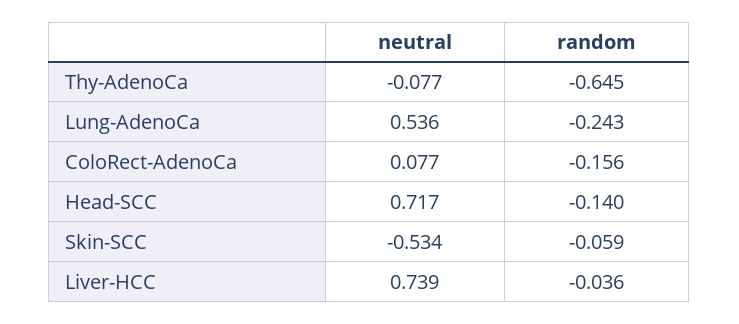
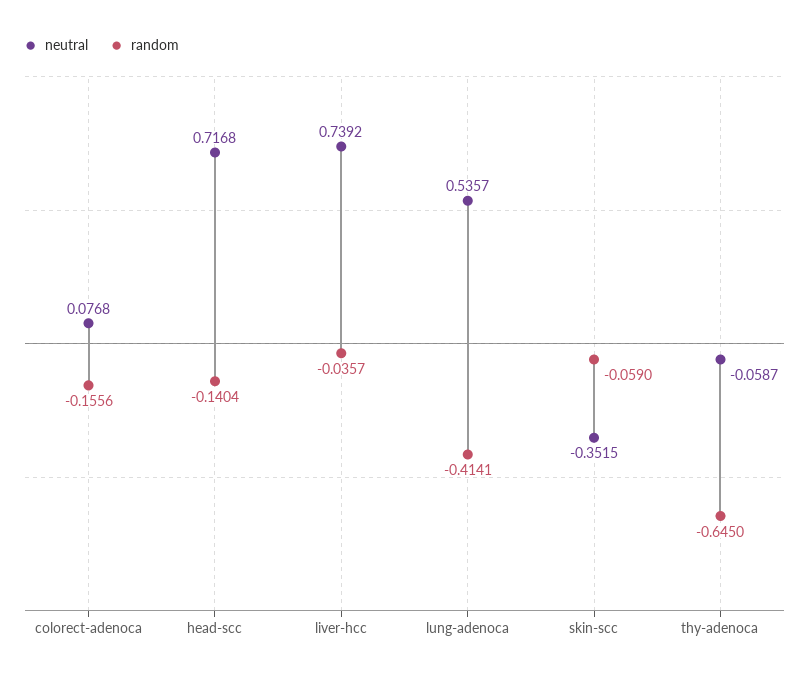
neutral, Thy-AdenoCa: -0.077 -> -0.0587
random, Lung-AdenoCa: -0.243 -> -0.4141
neutral, Skin-SCC: -0.534 -> -0.3515

